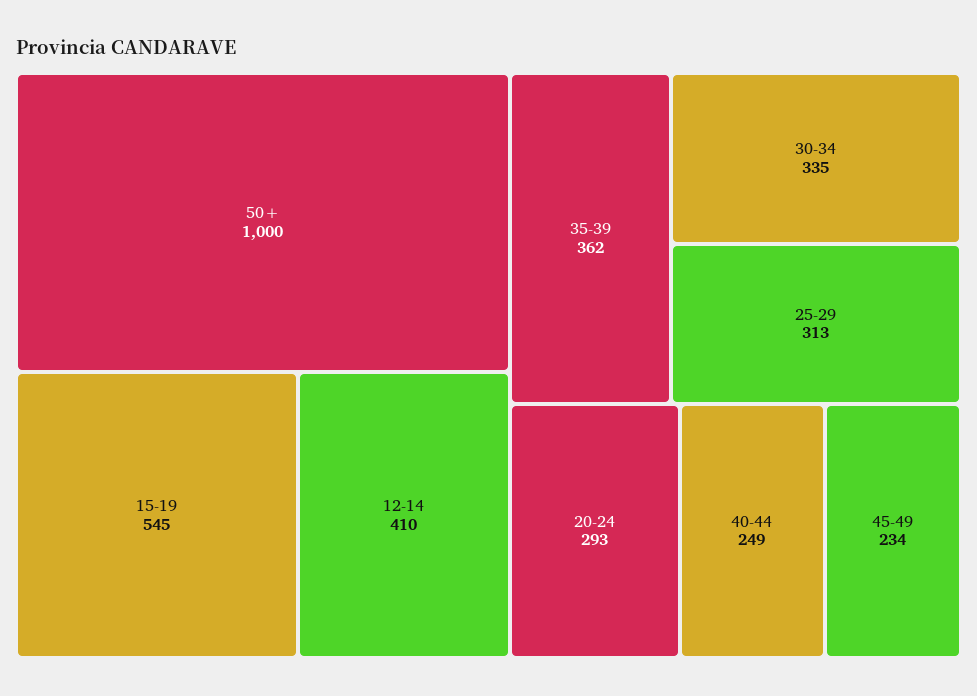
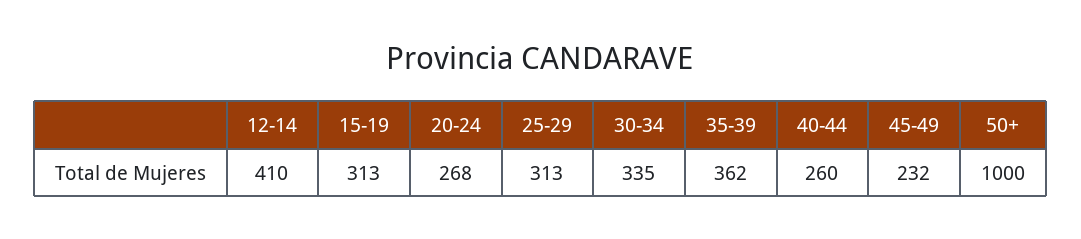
15-19: 545 -> 313
20-24: 293 -> 268
40-44: 249 -> 260
45-49: 234 -> 232

